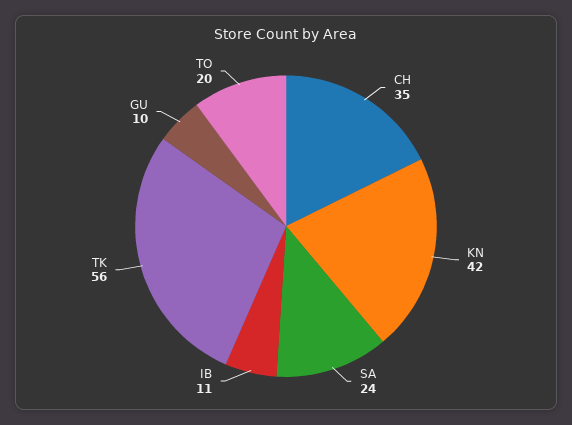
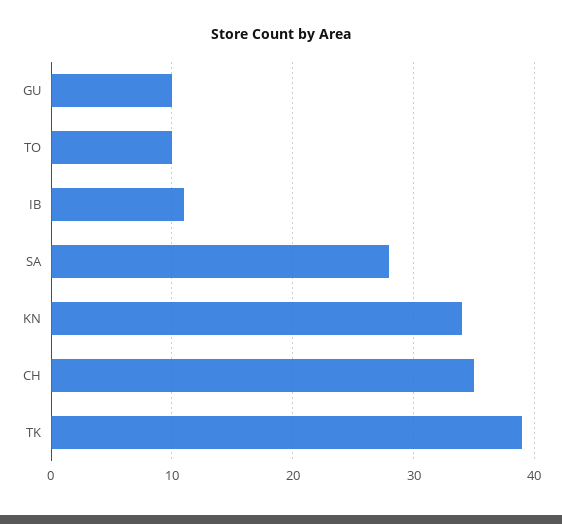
KN: 42 -> 34
SA: 24 -> 28
TK: 56 -> 39
TO: 20 -> 10

